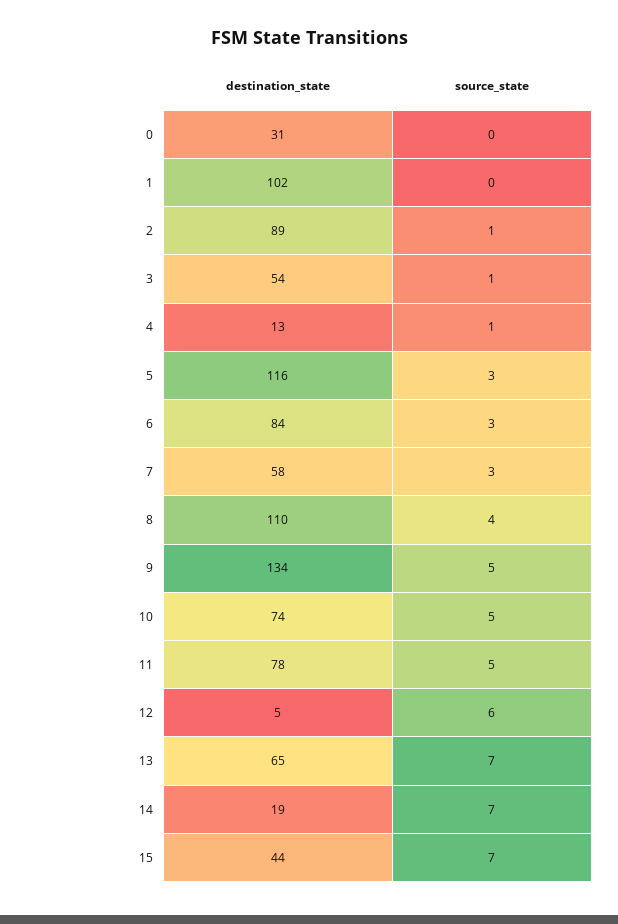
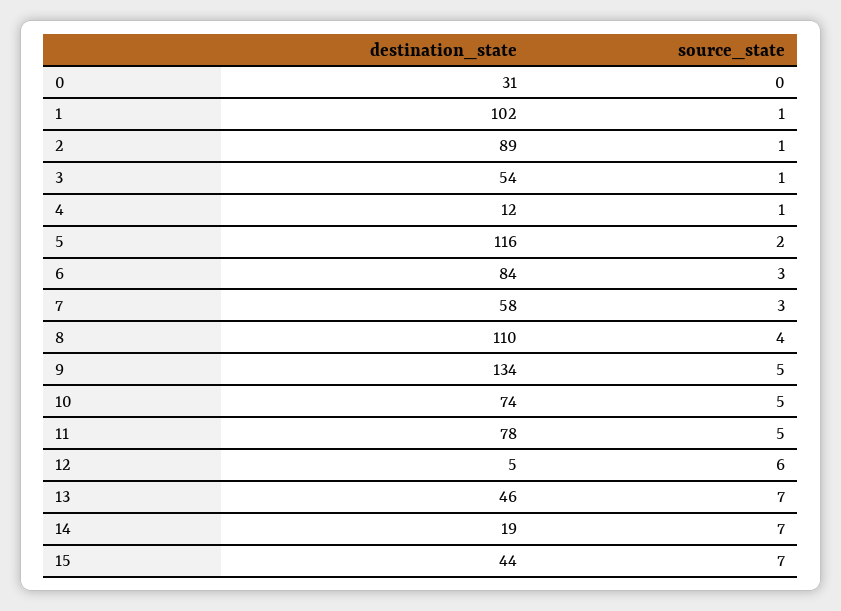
source_state, 1: 0 -> 1
destination_state, 4: 13 -> 12
source_state, 5: 3 -> 2
destination_state, 13: 65 -> 46

